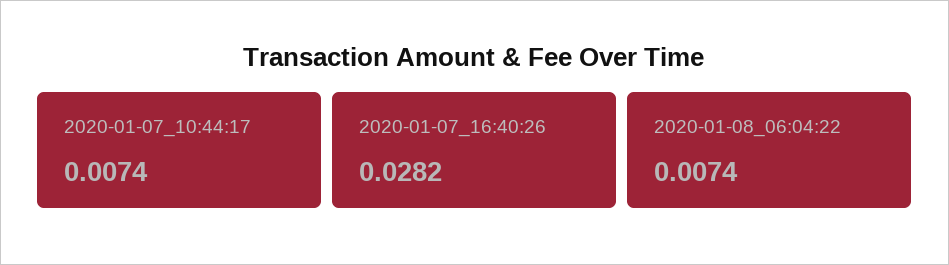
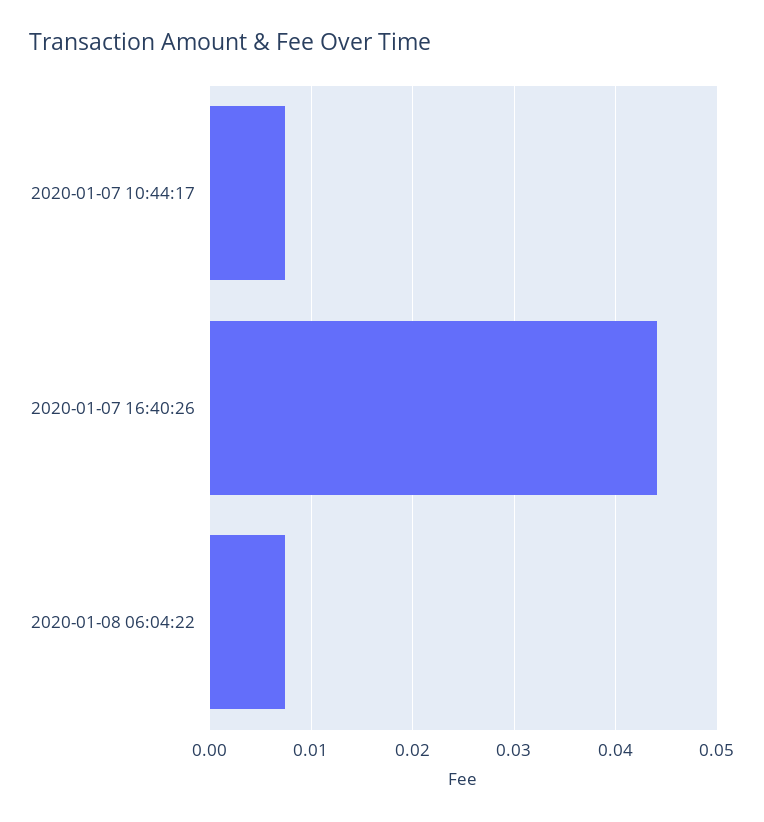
2020-01-07_16:40:26: 0.0282 -> 0.044

